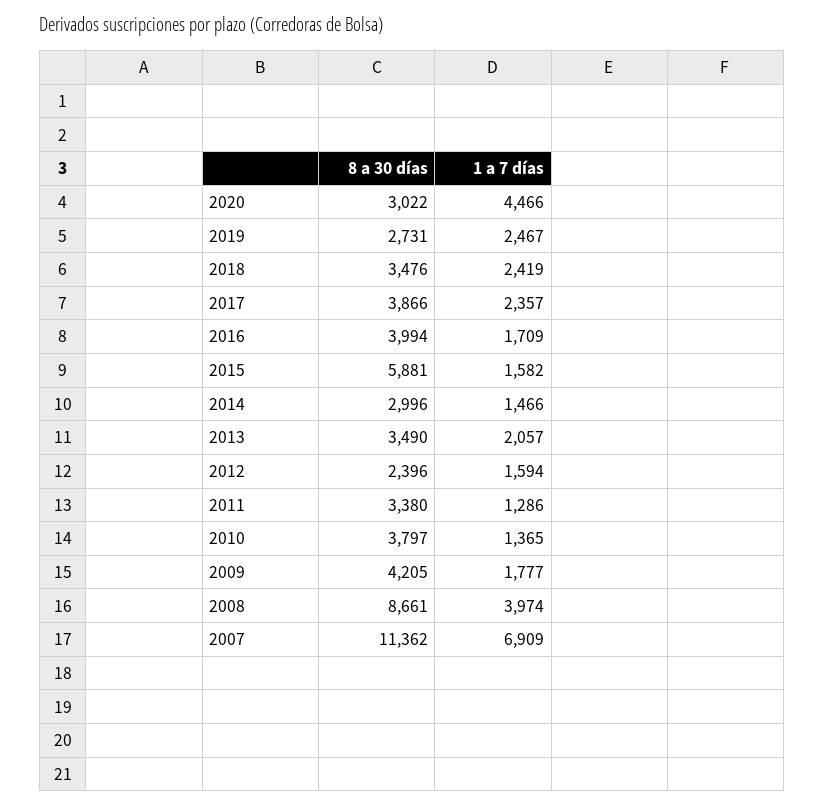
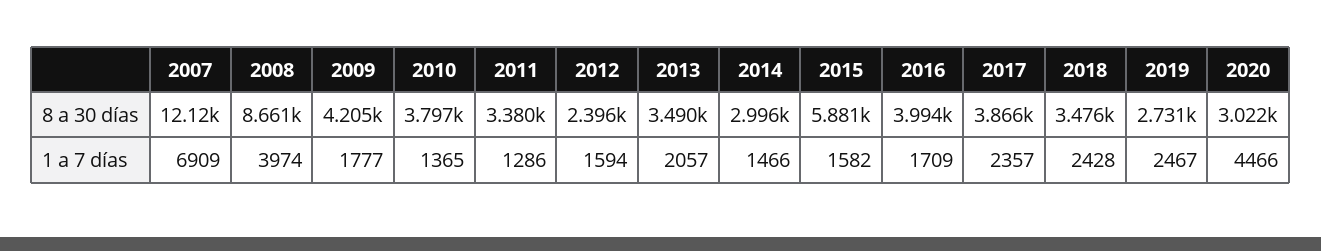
1 a 7 días, 2018: 2419 -> 2428
8 a 30 días, 2007: 11362 -> 12120

